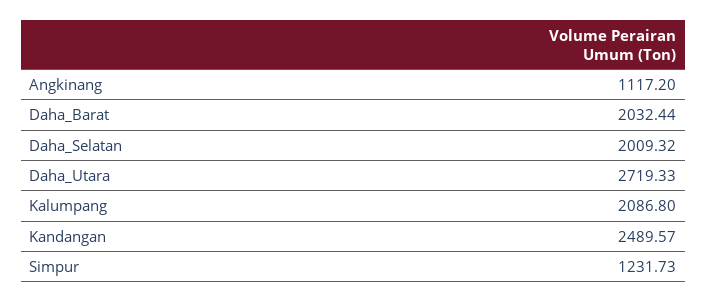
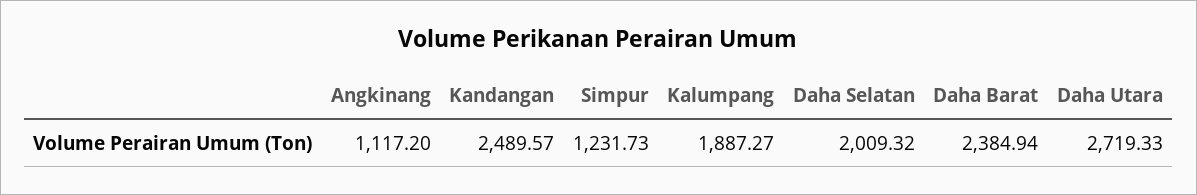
Daha_Barat: 2032.44 -> 2384.94
Kalumpang: 2086.8 -> 1887.27

